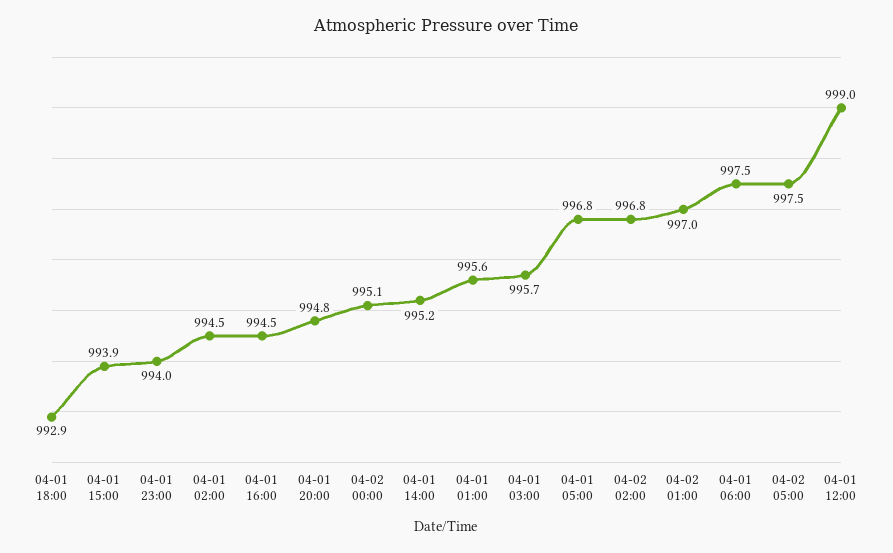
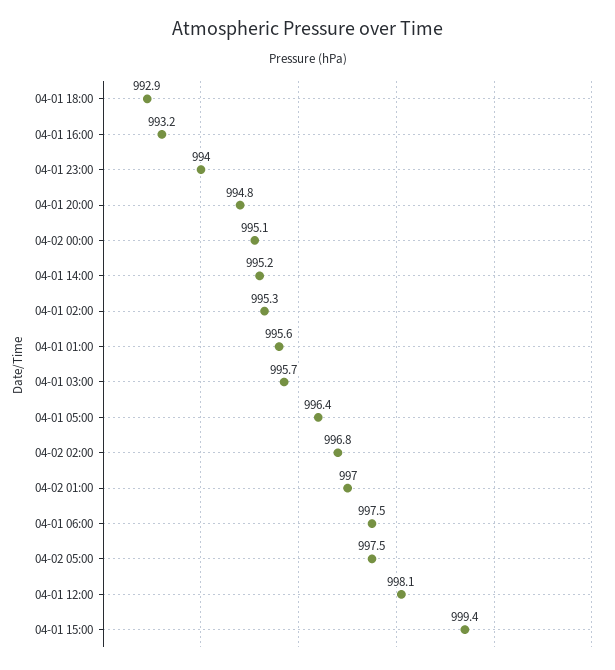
04-01 15:00: 993.9 -> 999.4
04-01 02:00: 994.5 -> 995.3
04-01 16:00: 994.5 -> 993.2
04-01 05:00: 996.8 -> 996.4
04-01 12:00: 999 -> 998.1

